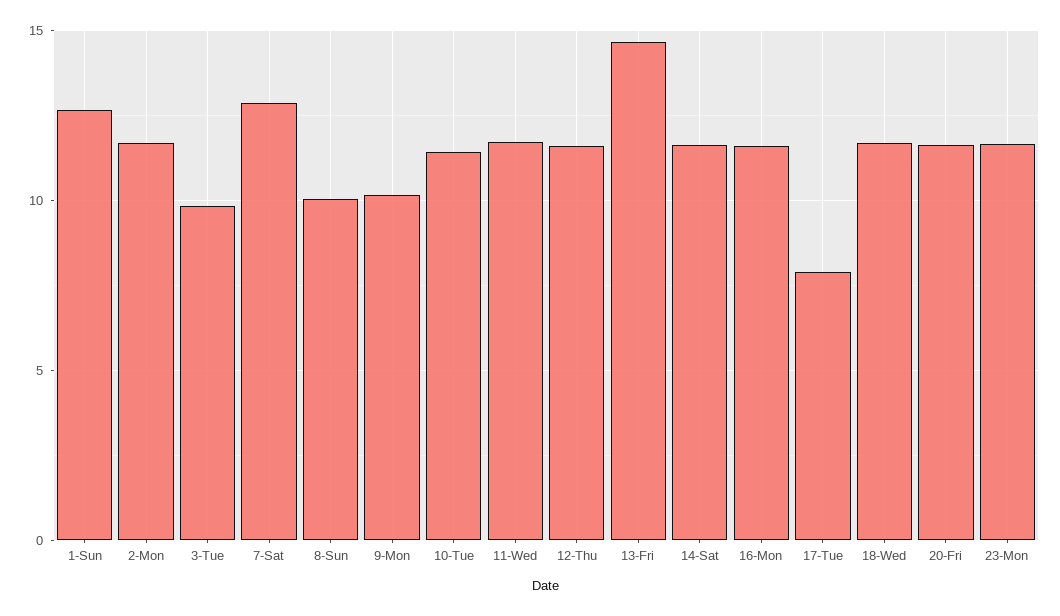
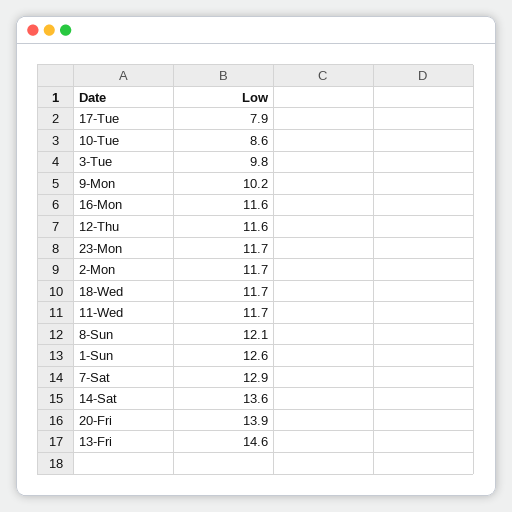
8-Sun: 10 -> 12.1
10-Tue: 11.5 -> 8.6
14-Sat: 11.5 -> 13.6
20-Fri: 11.5 -> 13.9

